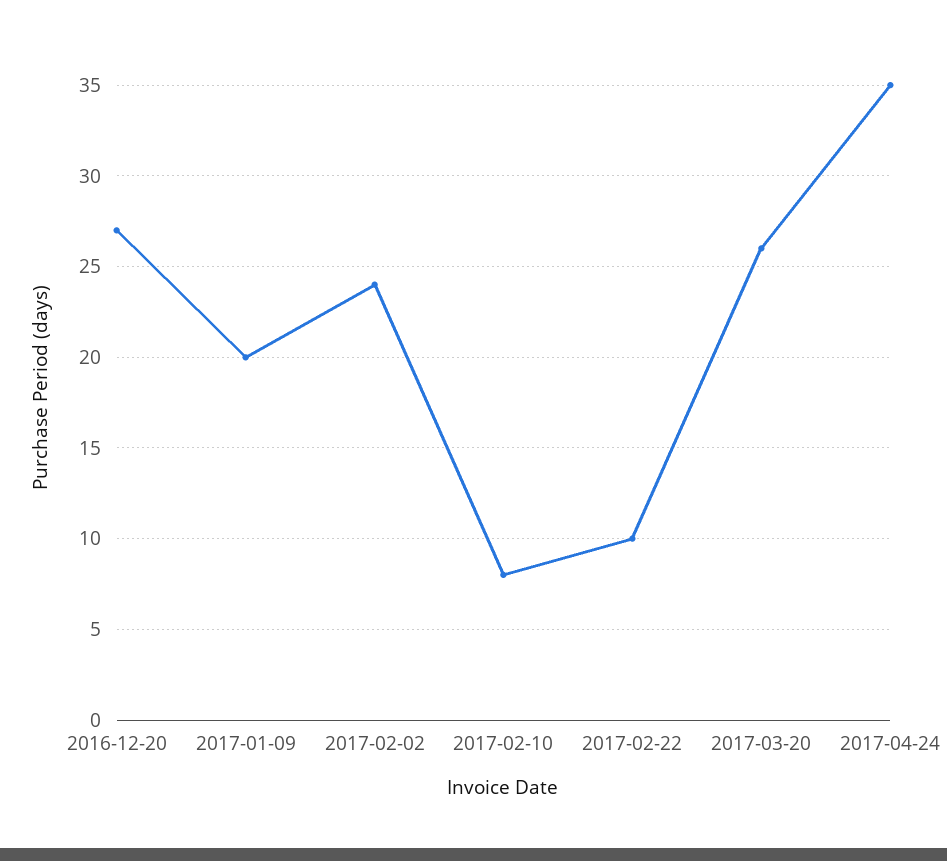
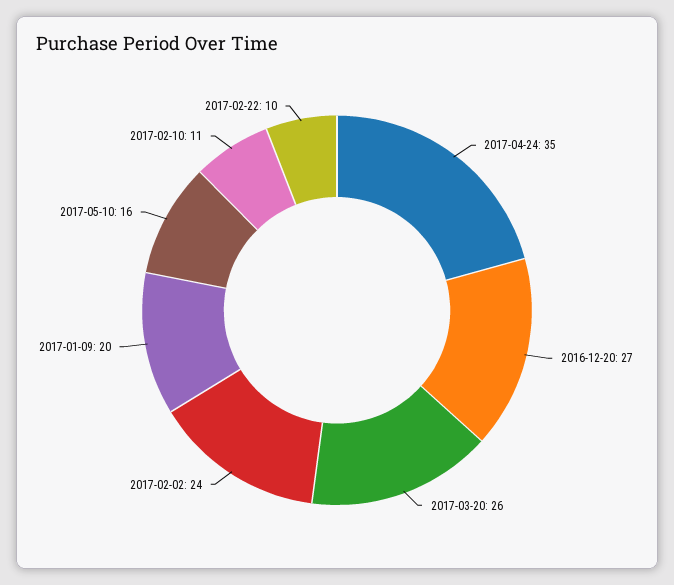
2017-02-10: 8 -> 11
2017-05-10: none -> 16

